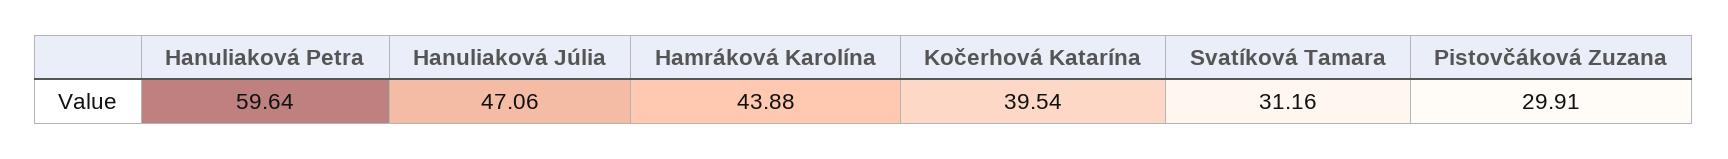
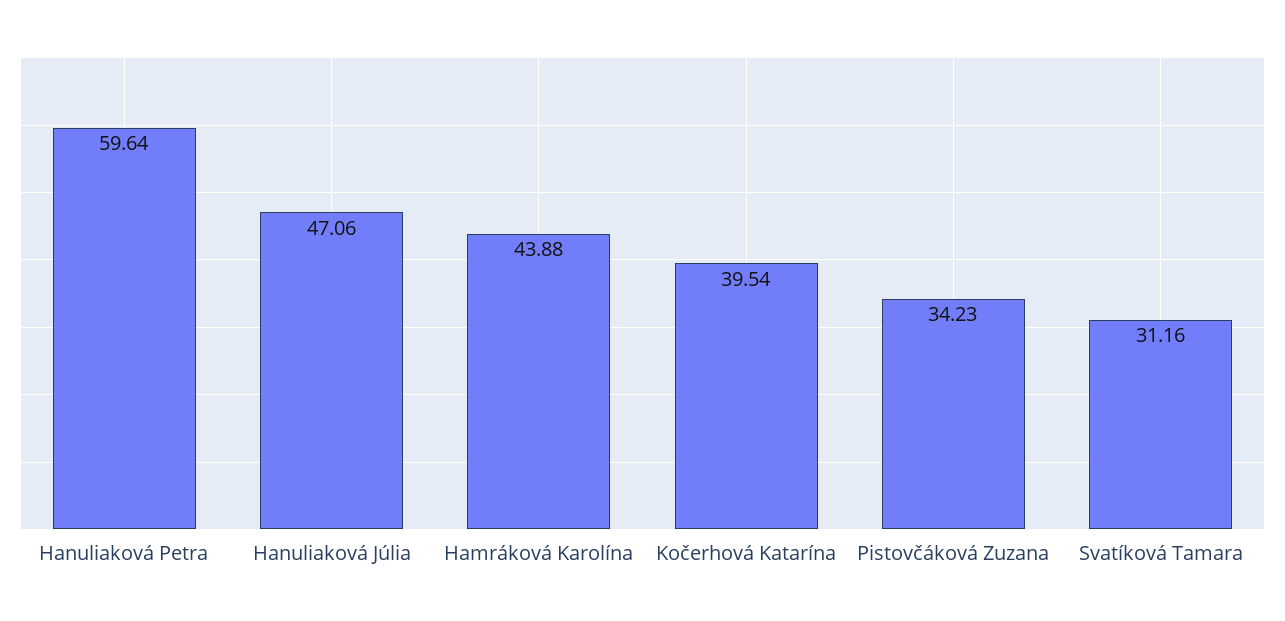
Pistovčáková Zuzana: 29.91 -> 34.23

